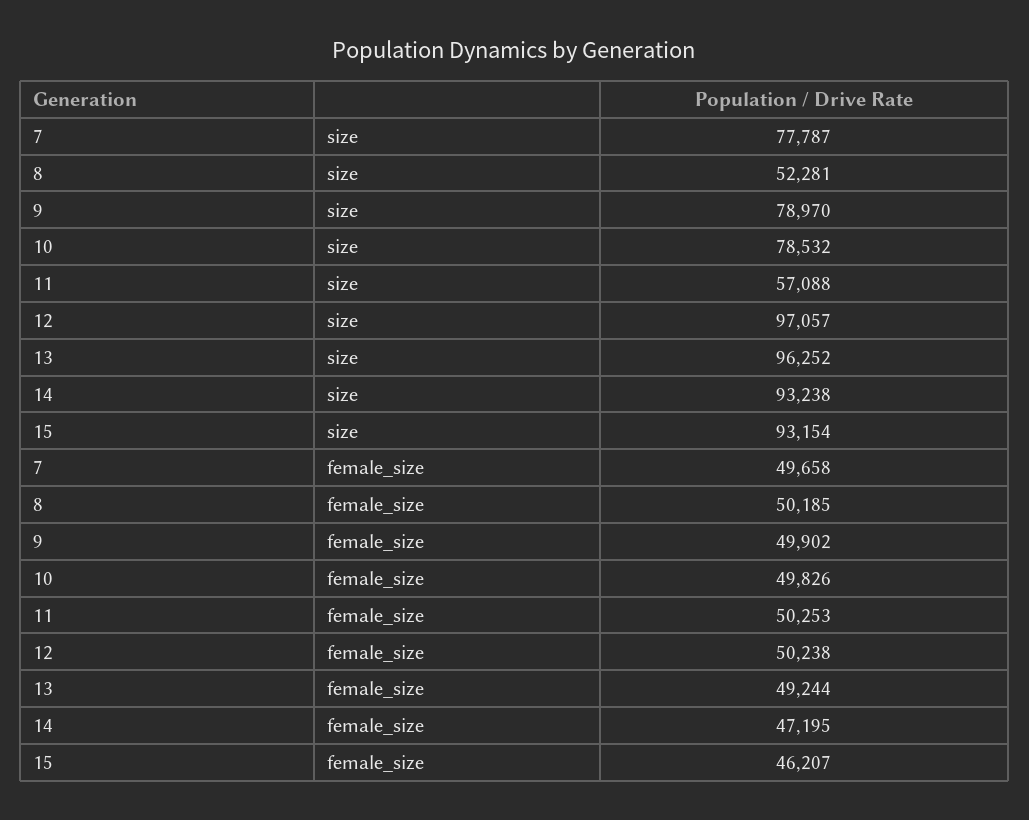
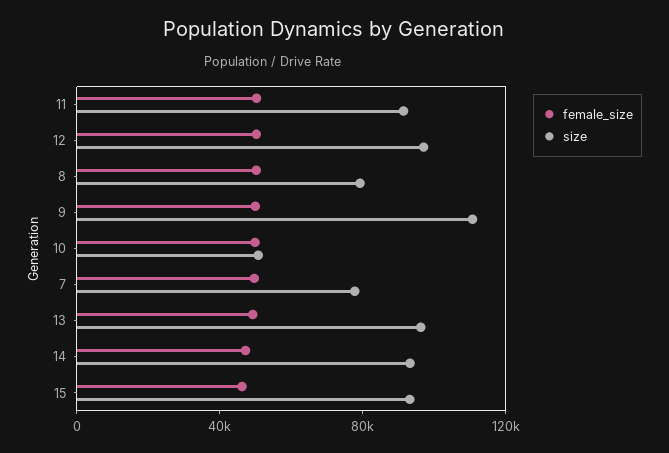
size, 8: 52281 -> 80000
size, 9: 78970 -> 110000
size, 10: 78532 -> 50000
size, 11: 57088 -> 90000

